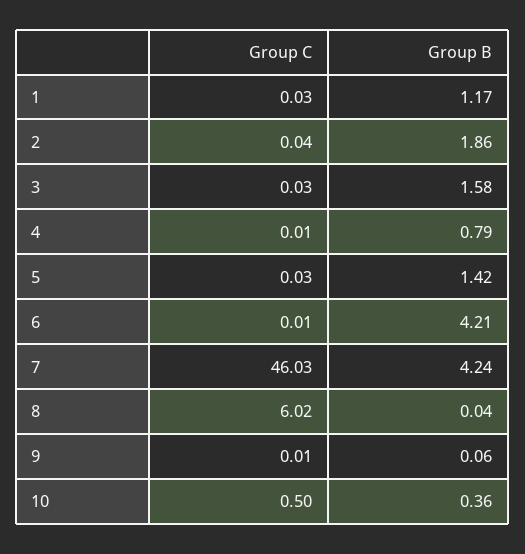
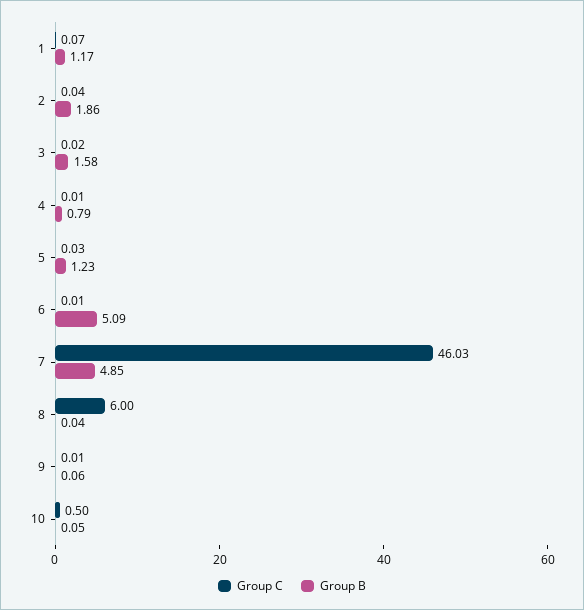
Group C, 1: 0.03 -> 0.07
Group C, 3: 0.03 -> 0.02
Group B, 5: 1.42 -> 1.23
Group B, 6: 4.21 -> 5.09
Group B, 7: 4.24 -> 4.85
Group C, 8: 6.02 -> 6
Group B, 10: 0.36 -> 0.05

